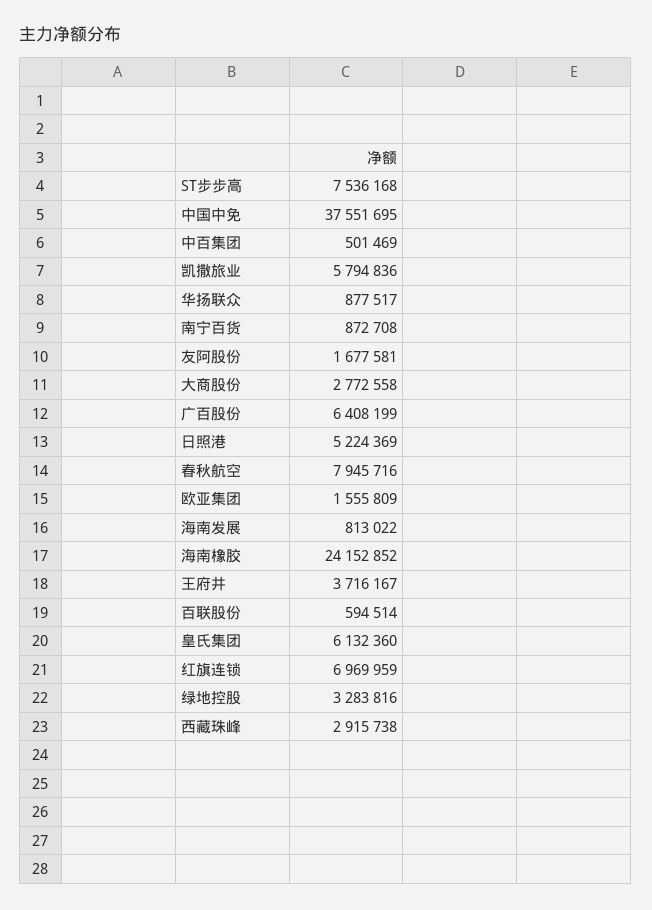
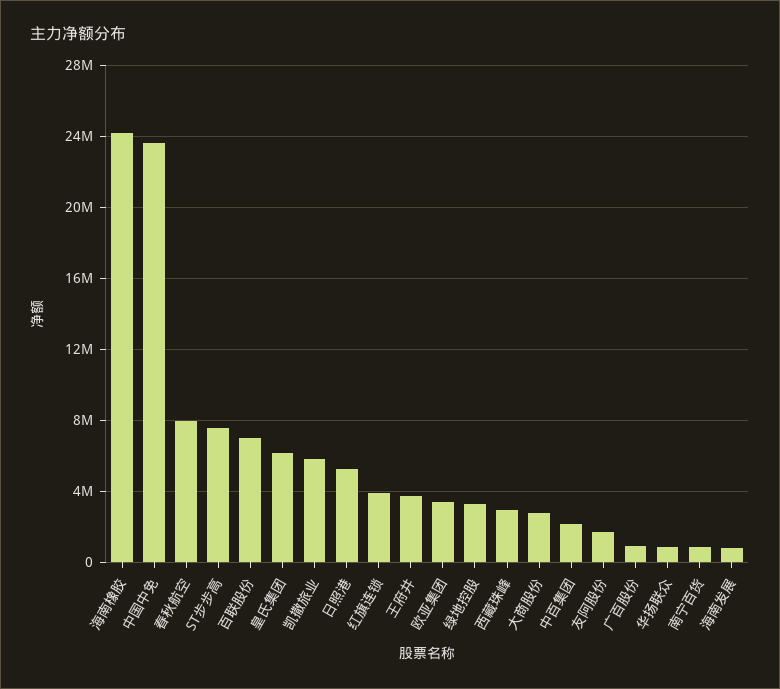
中国中免: 37551695 -> 23500000
中百集团: 501469 -> 2000000
广百股份: 6408199 -> 1000000
欧亚集团: 1555809 -> 3500000
百联股份: 594514 -> 7000000
红旗连锁: 6969959 -> 4000000

